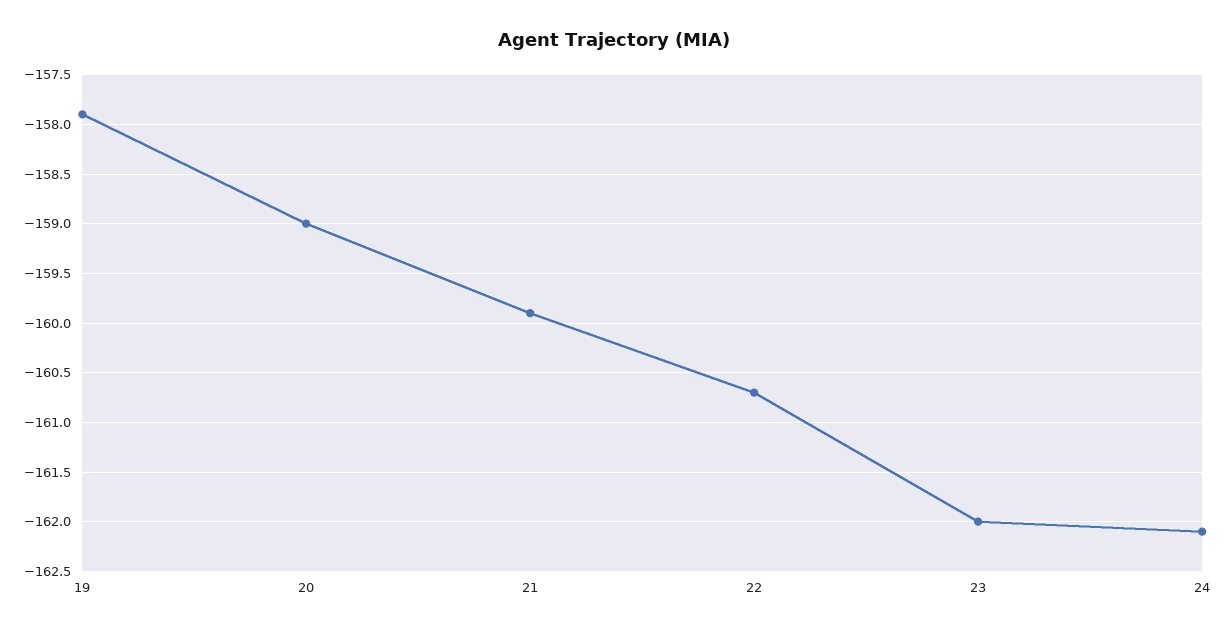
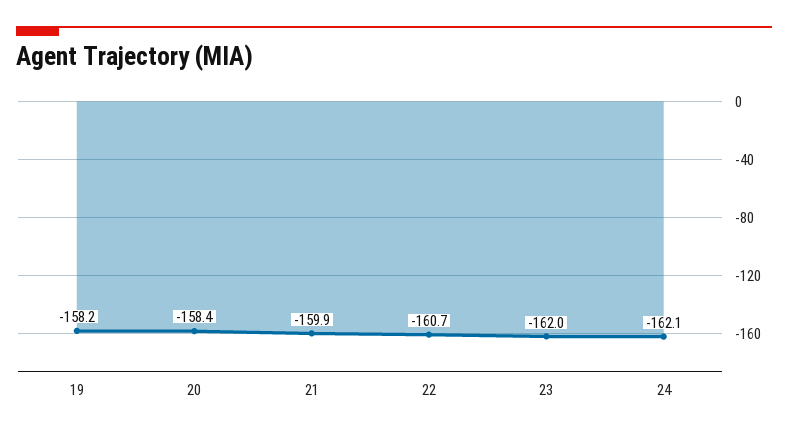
19: -157.9 -> -158.2
20: -159 -> -158.4

